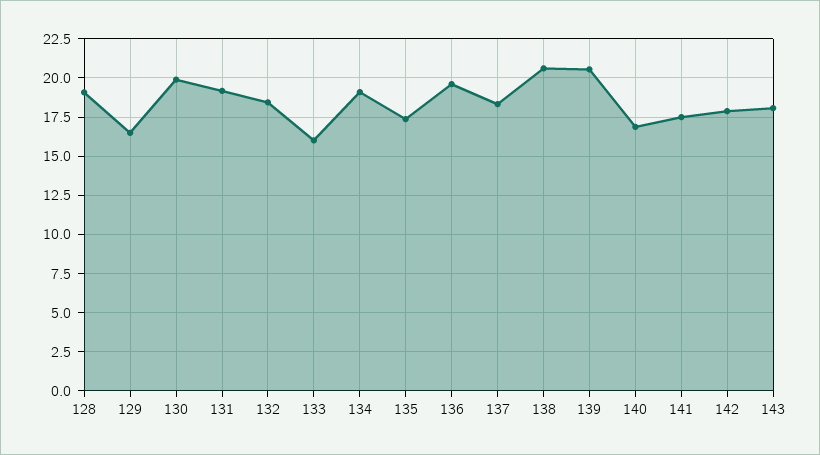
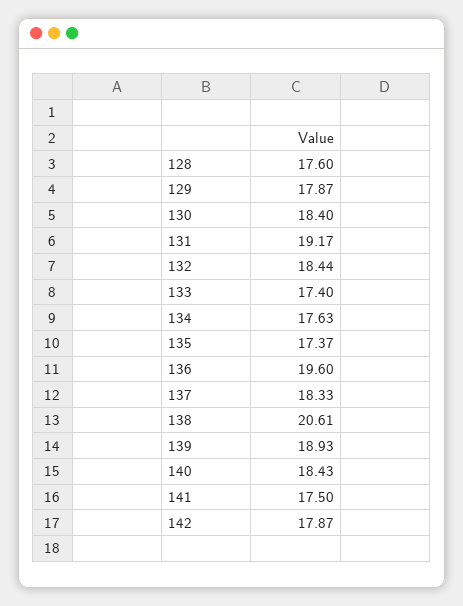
128: 19 -> 17.6
129: 16.5 -> 17.87
130: 20 -> 18.4
133: 16 -> 17.4
134: 19 -> 17.63
139: 20.5 -> 18.93
140: 17 -> 18.43
143: 18 -> none

